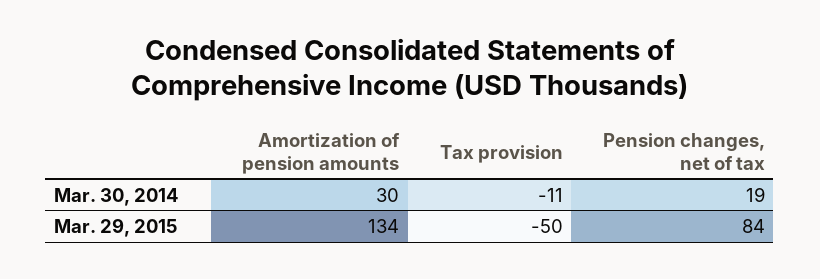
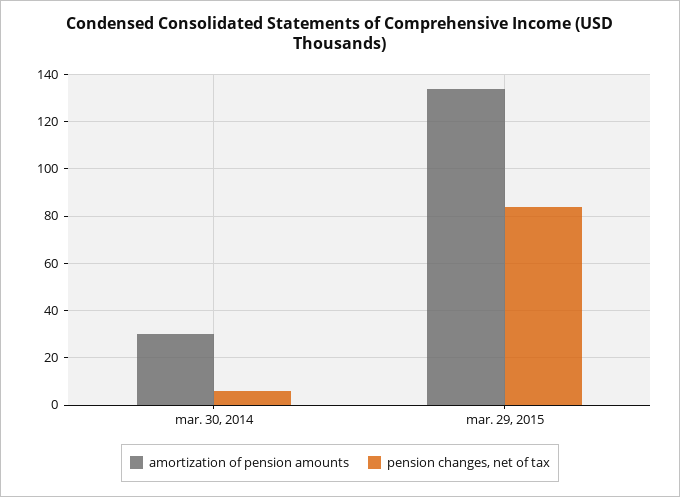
Tax provision, Mar. 30, 2014: -11 -> none
Pension changes, net of tax, Mar. 30, 2014: 19 -> 5
Tax provision, Mar. 29, 2015: -50 -> none

